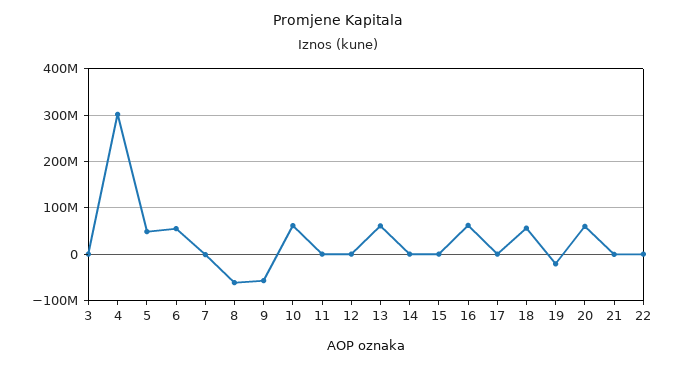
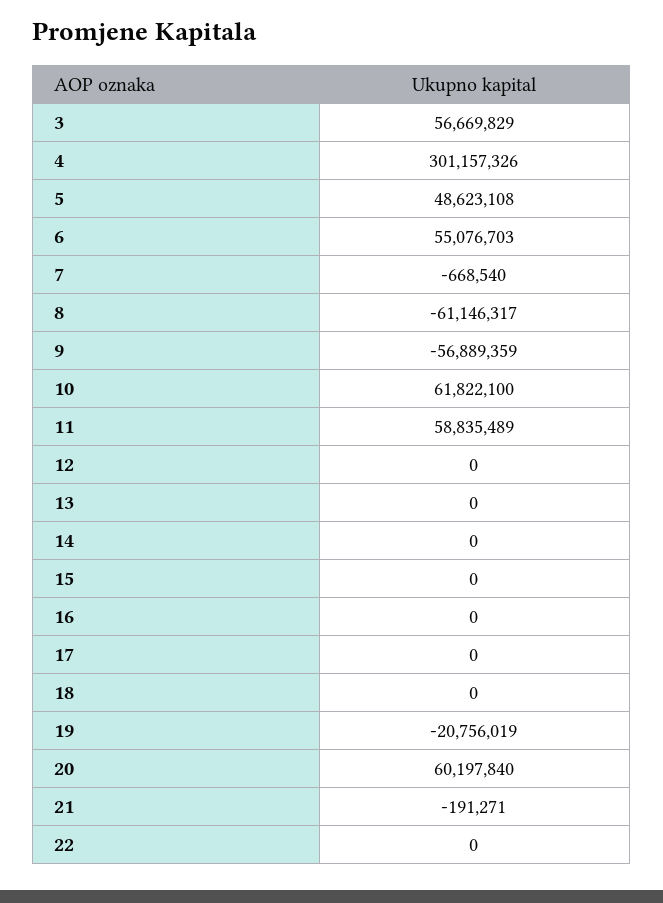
3: 0 -> 56669829
11: 0 -> 58835489
13: 60000000 -> 0
16: 60000000 -> 0
18: 60000000 -> 0

